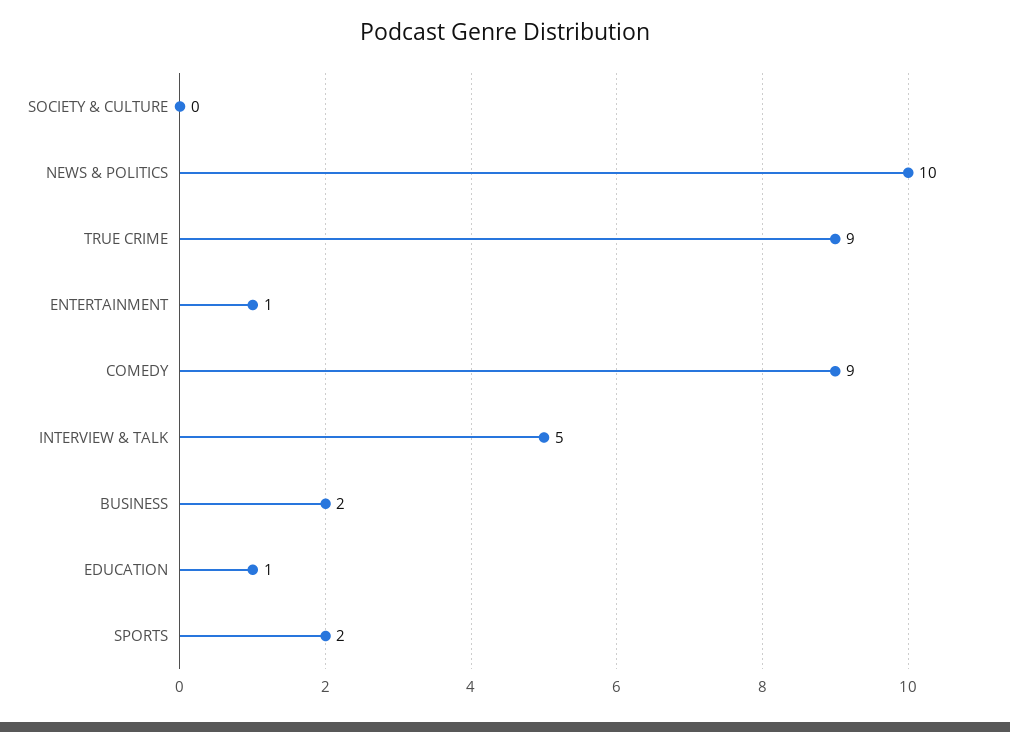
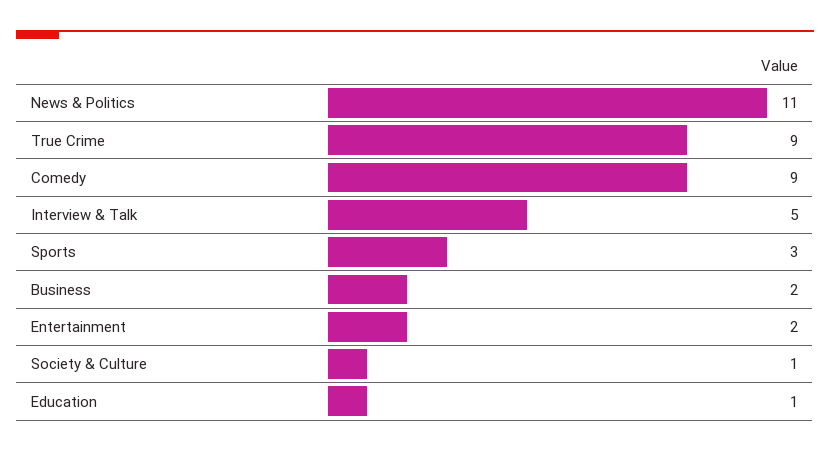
SOCIETY & CULTURE: 0 -> 1
NEWS & POLITICS: 10 -> 11
ENTERTAINMENT: 1 -> 2
SPORTS: 2 -> 3

